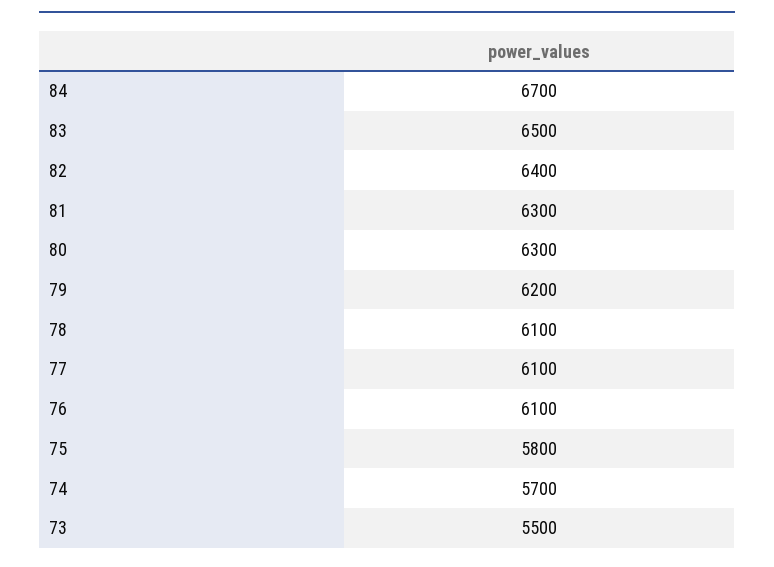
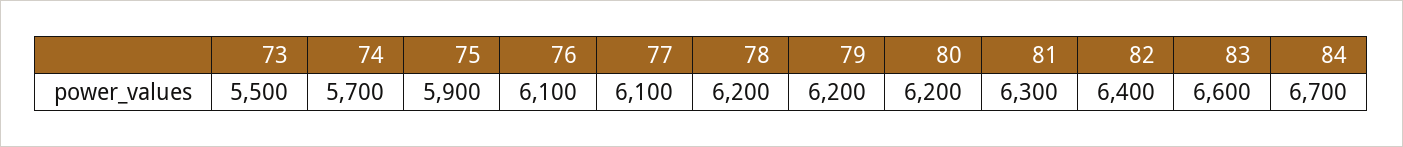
83: 6500 -> 6600
80: 6300 -> 6200
78: 6100 -> 6200
75: 5800 -> 5900

